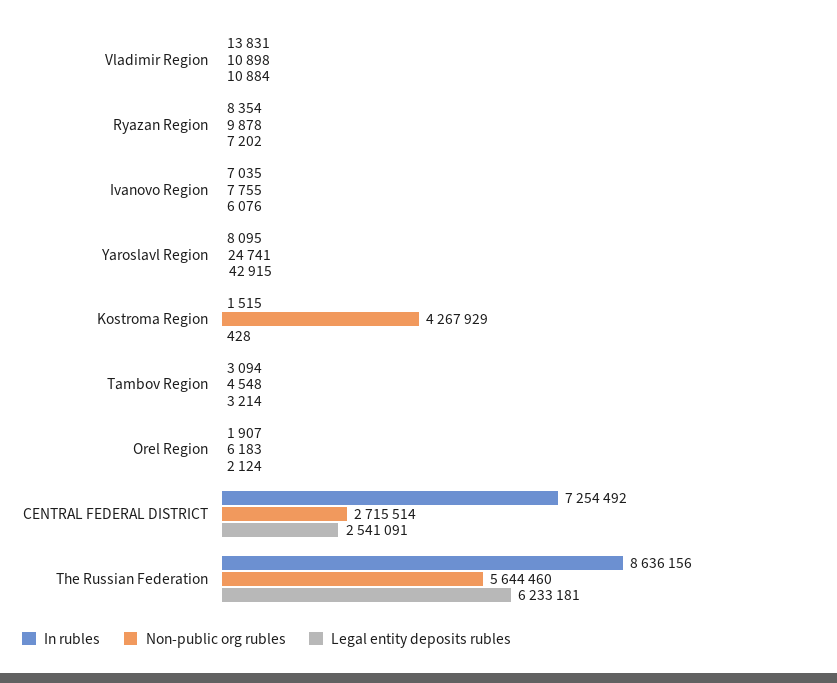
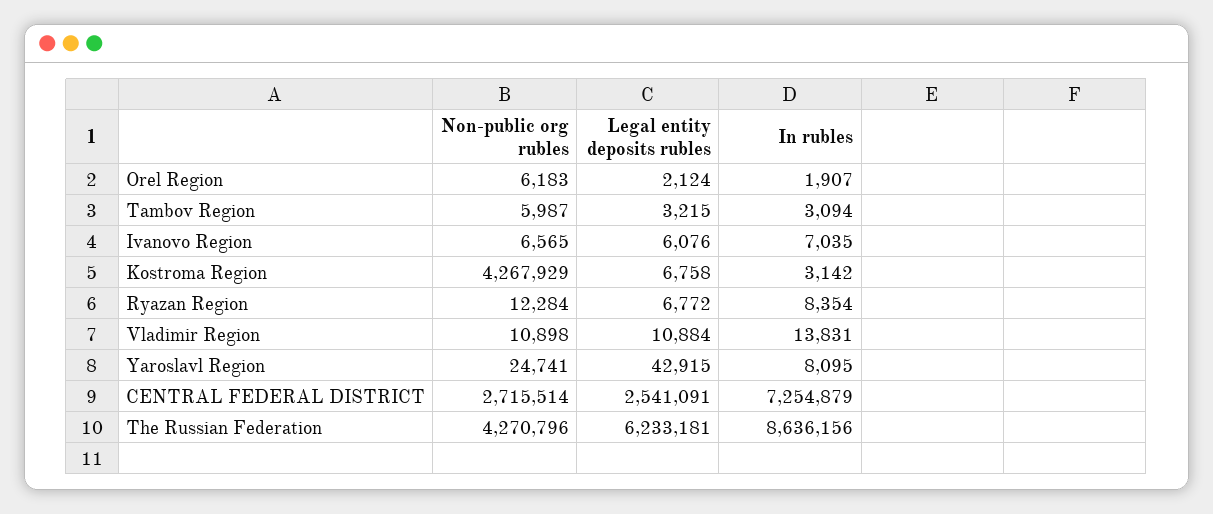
Non-public org rubles, Ryazan Region: 9878 -> 12284
Legal entity deposits rubles, Ryazan Region: 7202 -> 6772
Non-public org rubles, Ivanovo Region: 7755 -> 6565
In rubles, Kostroma Region: 1515 -> 3142
Legal entity deposits rubles, Kostroma Region: 428 -> 6758
Non-public org rubles, Tambov Region: 4548 -> 5987
Legal entity deposits rubles, Tambov Region: 3214 -> 3215
In rubles, CENTRAL FEDERAL DISTRICT: 7254492 -> 7254879
Non-public org rubles, The Russian Federation: 5644460 -> 4270796

